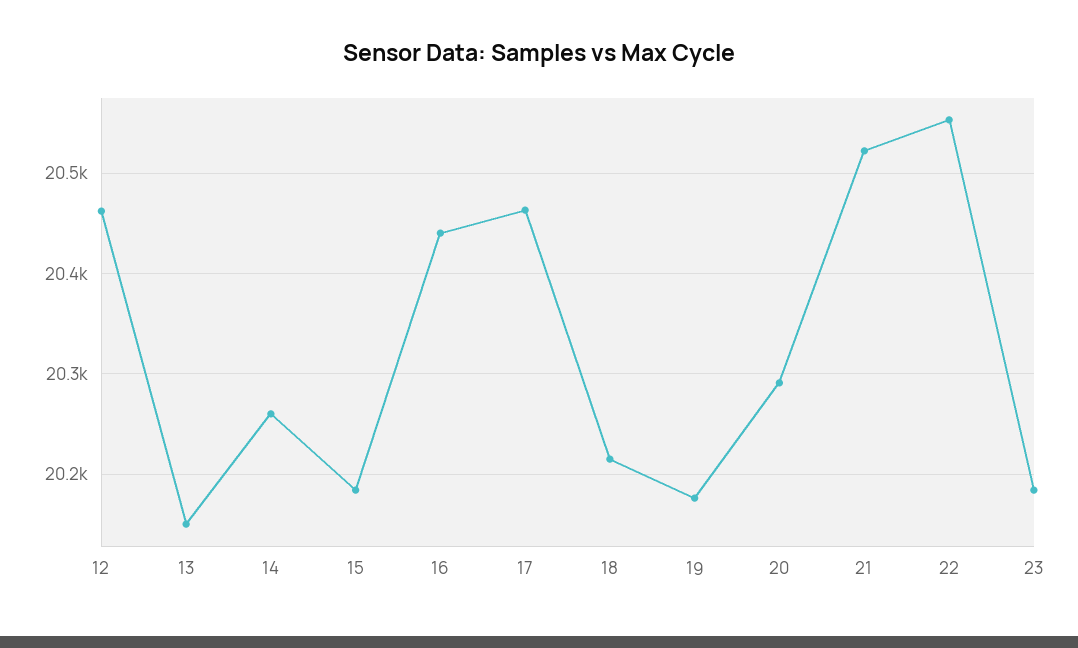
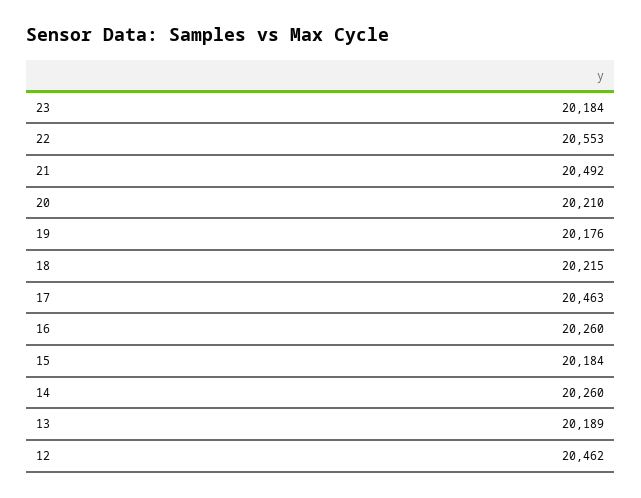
13: 20150 -> 20189
16: 20440 -> 20260
20: 20290 -> 20210
21: 20520 -> 20492

